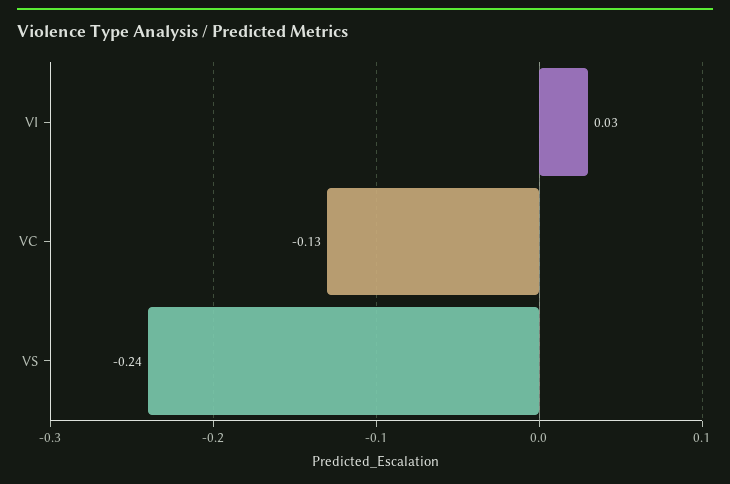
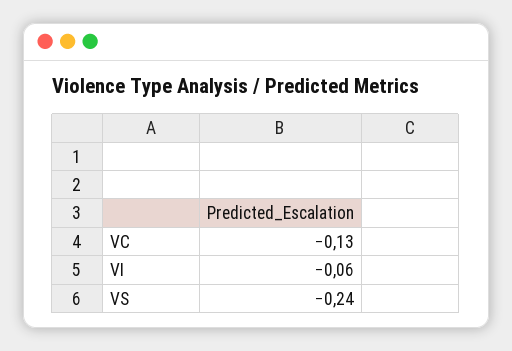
VI: 0.03 -> -0.06

